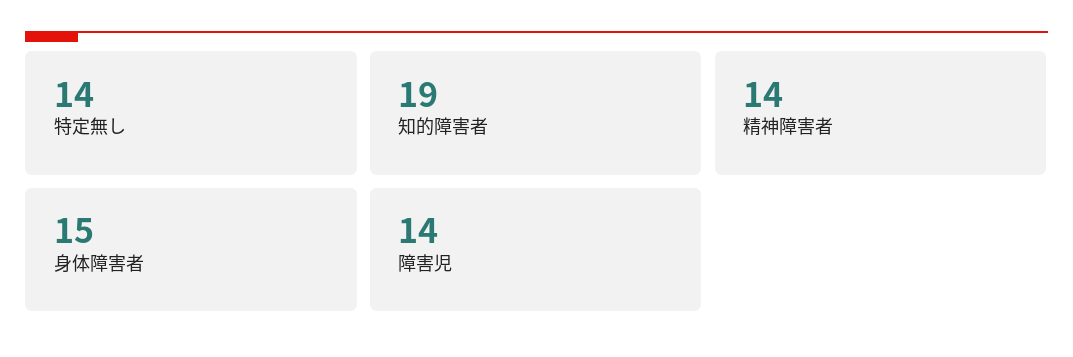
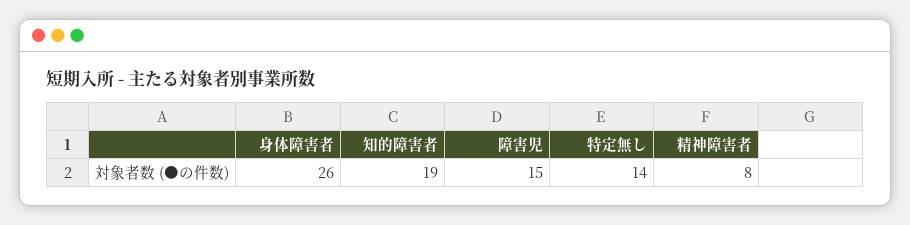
精神障害者: 14 -> 8
身体障害者: 15 -> 26
障害児: 14 -> 15

